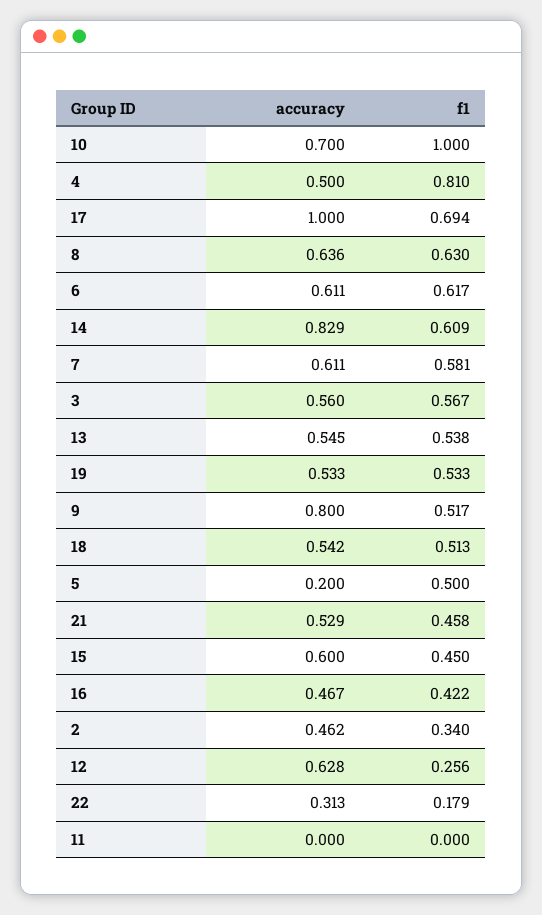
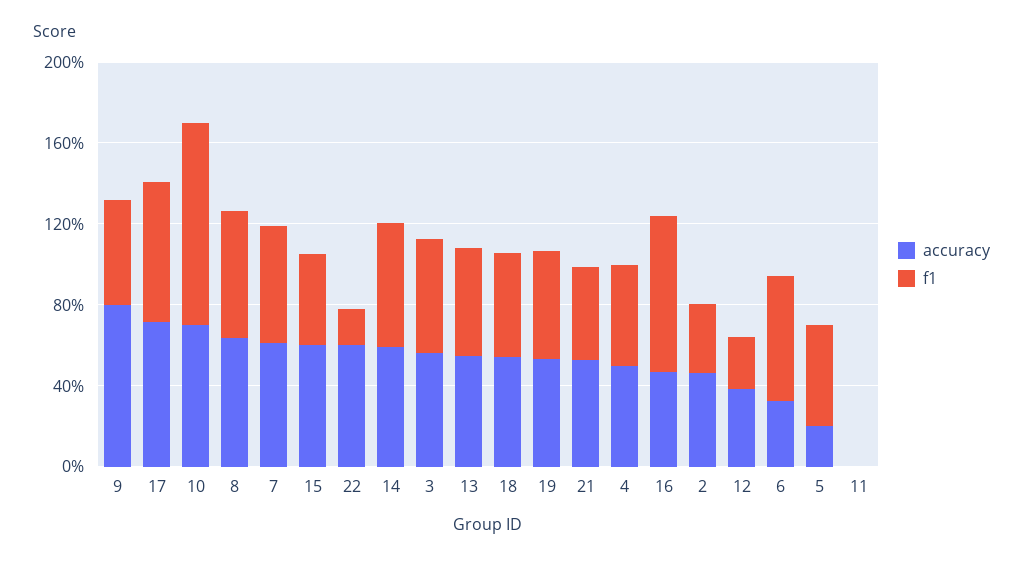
f1, 4: 0.81 -> 0.5
accuracy, 17: 1 -> 0.7
accuracy, 6: 0.611 -> 0.3
accuracy, 14: 0.829 -> 0.6
f1, 16: 0.422 -> 0.8
accuracy, 12: 0.628 -> 0.4
accuracy, 22: 0.313 -> 0.6

